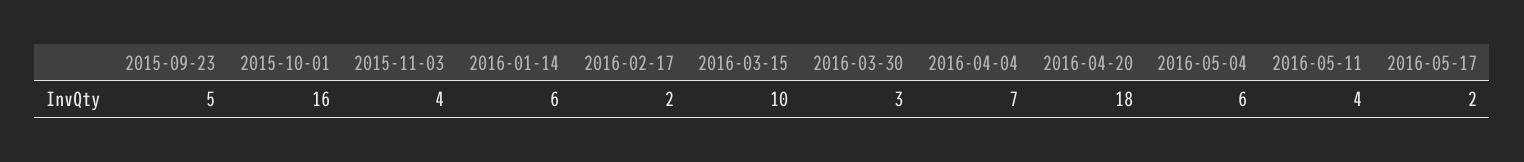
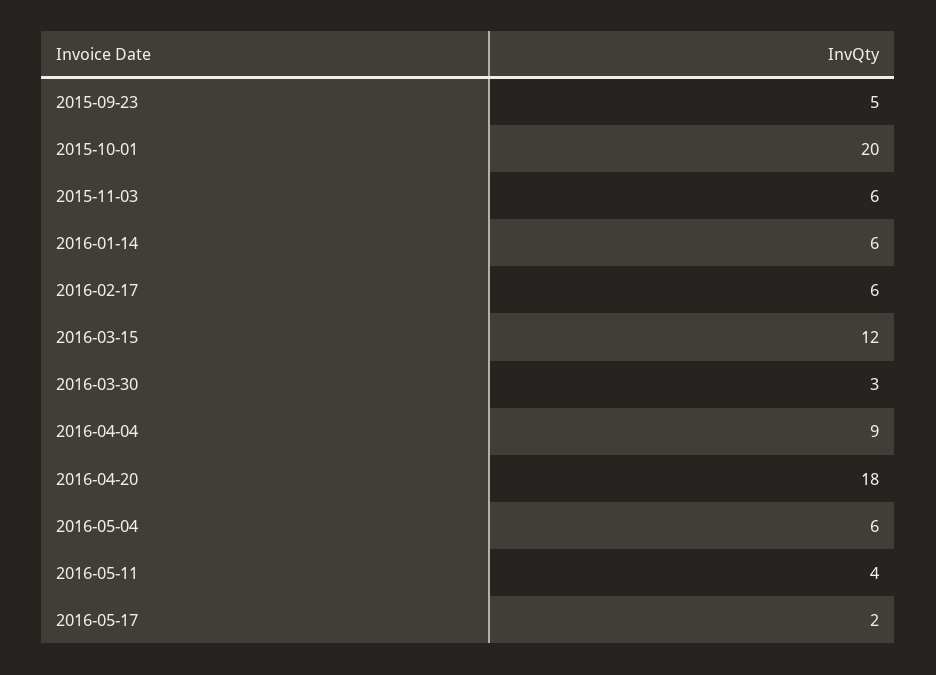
2015-10-01: 16 -> 20
2015-11-03: 4 -> 6
2016-02-17: 2 -> 6
2016-03-15: 10 -> 12
2016-04-04: 7 -> 9

